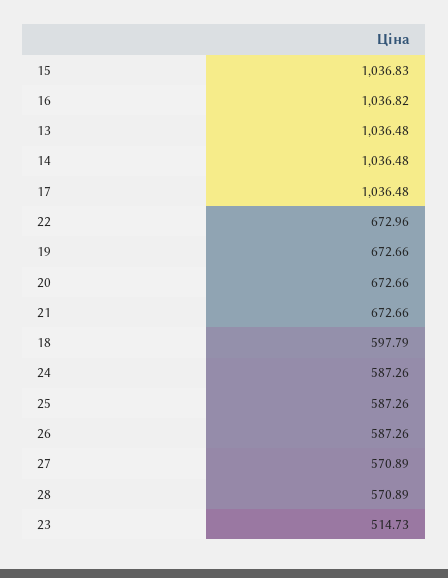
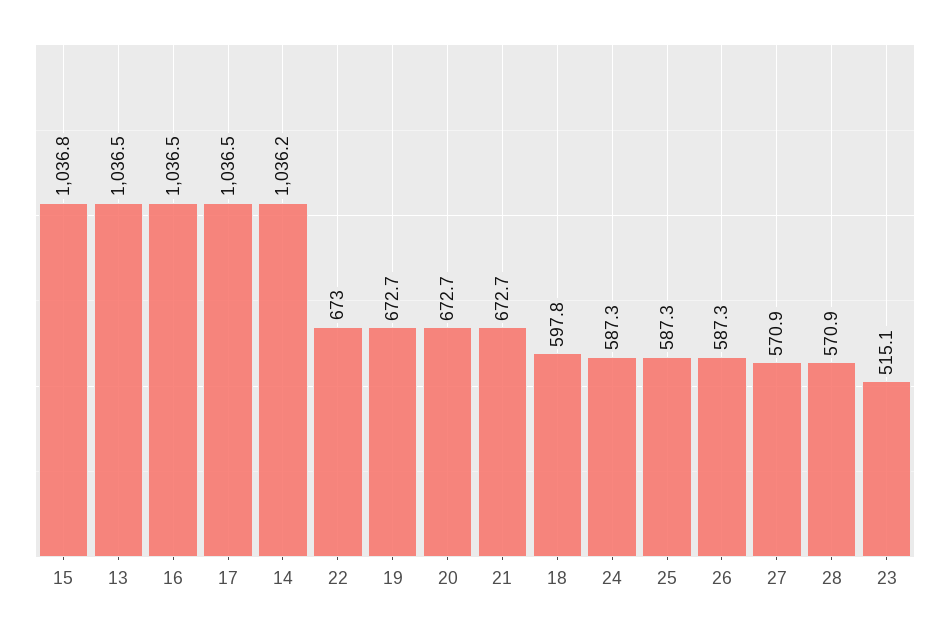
16: 1036.82 -> 1036.5
14: 1036.48 -> 1036.2
23: 514.73 -> 515.1

